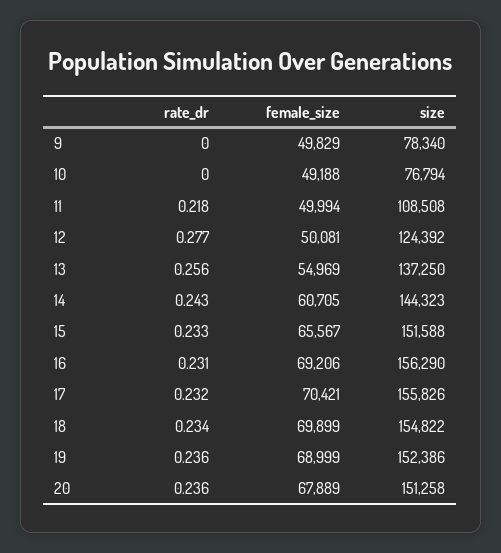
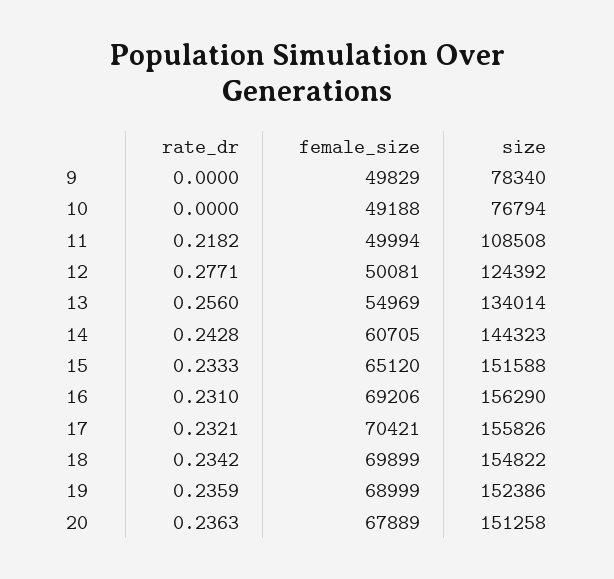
size, 13: 137250 -> 134014
female_size, 15: 65567 -> 65120

